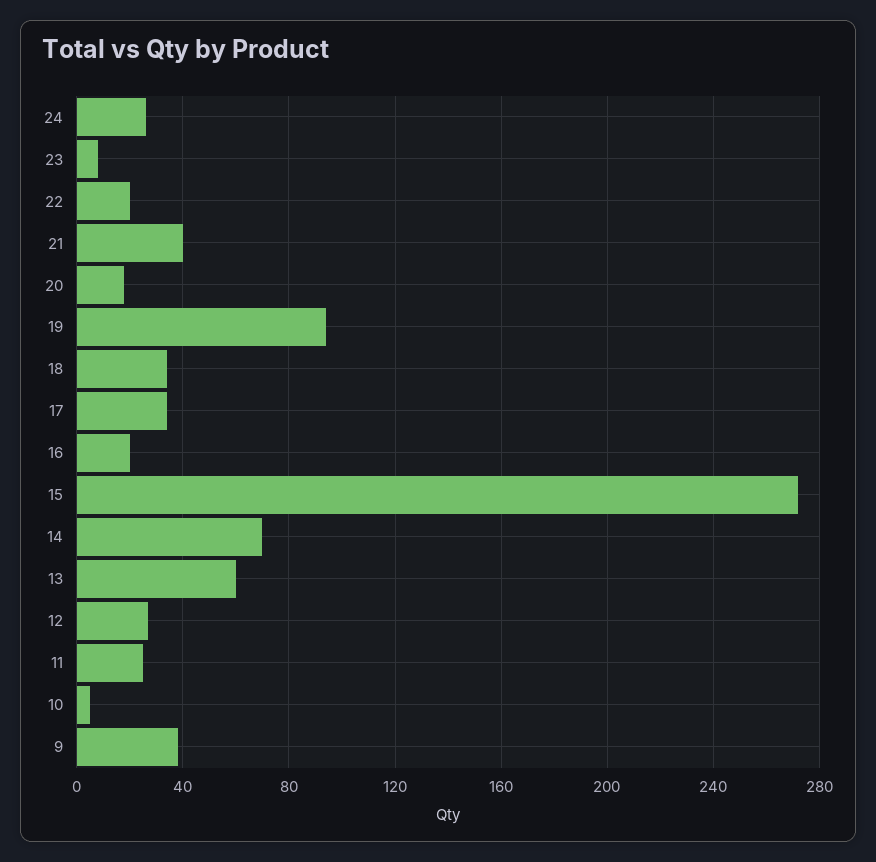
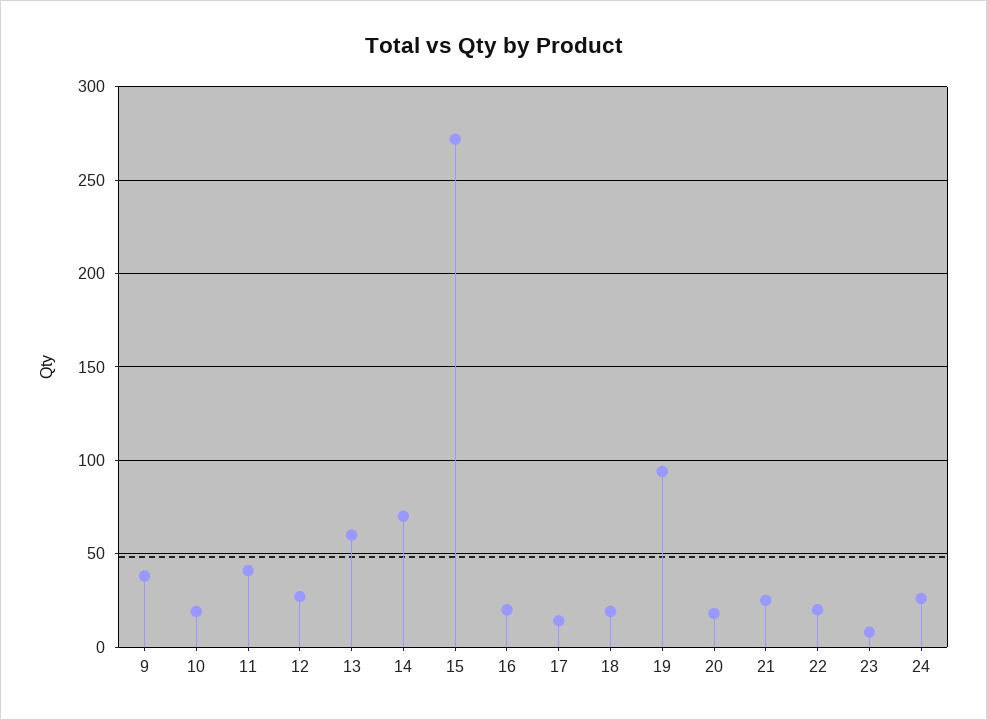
21: 40 -> 25
18: 35 -> 20
17: 35 -> 15
11: 25 -> 40
10: 5 -> 20

